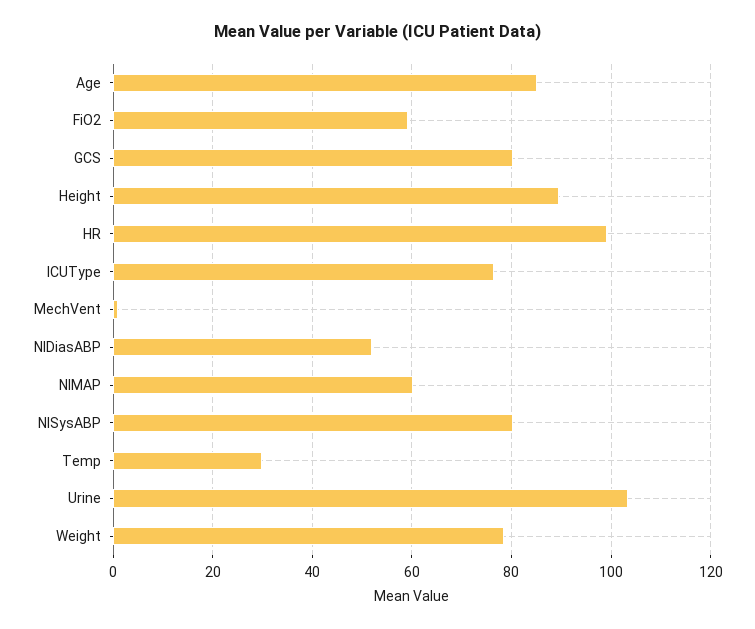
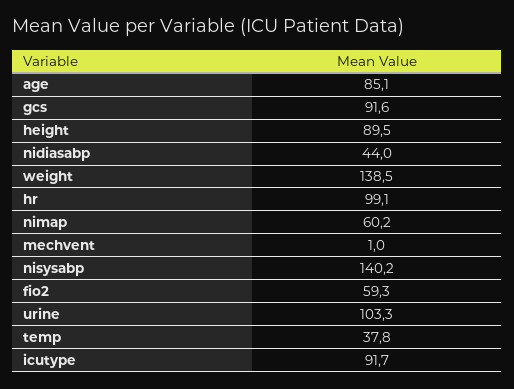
GCS: 80 -> 91.6
ICUType: 76 -> 91.7
NIDiasABP: 52 -> 44
NISysABP: 80 -> 140.2
Temp: 30 -> 37.8
Weight: 78 -> 138.5

